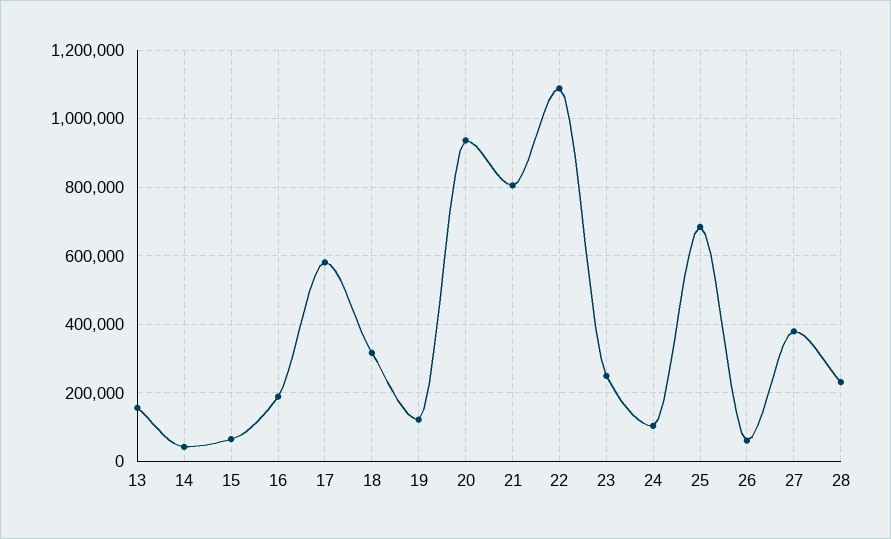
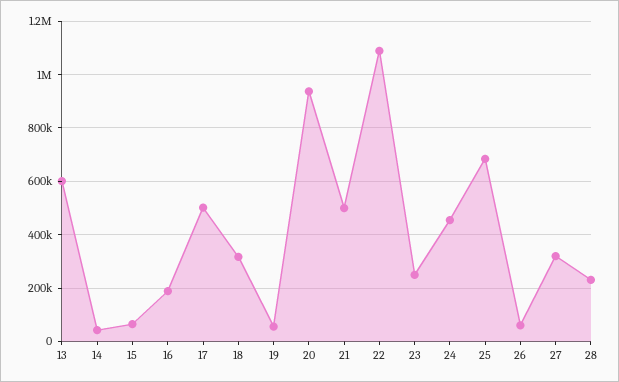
13: 160000 -> 600000
17: 580000 -> 500000
19: 120000 -> 50000
21: 800000 -> 500000
24: 100000 -> 450000
27: 380000 -> 325000

